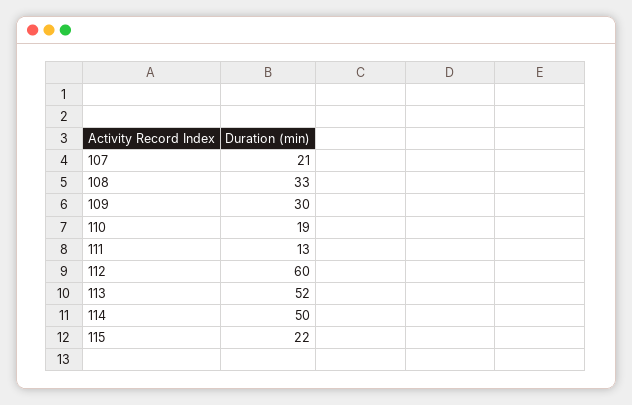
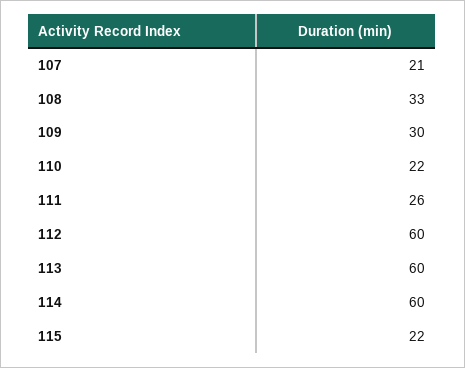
110: 19 -> 22
111: 13 -> 26
113: 52 -> 60
114: 50 -> 60

